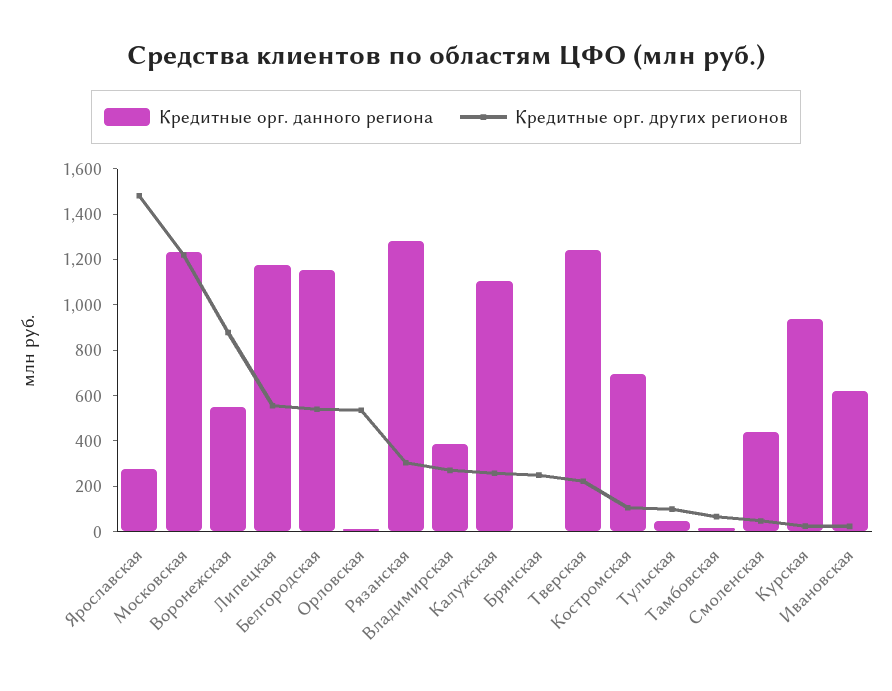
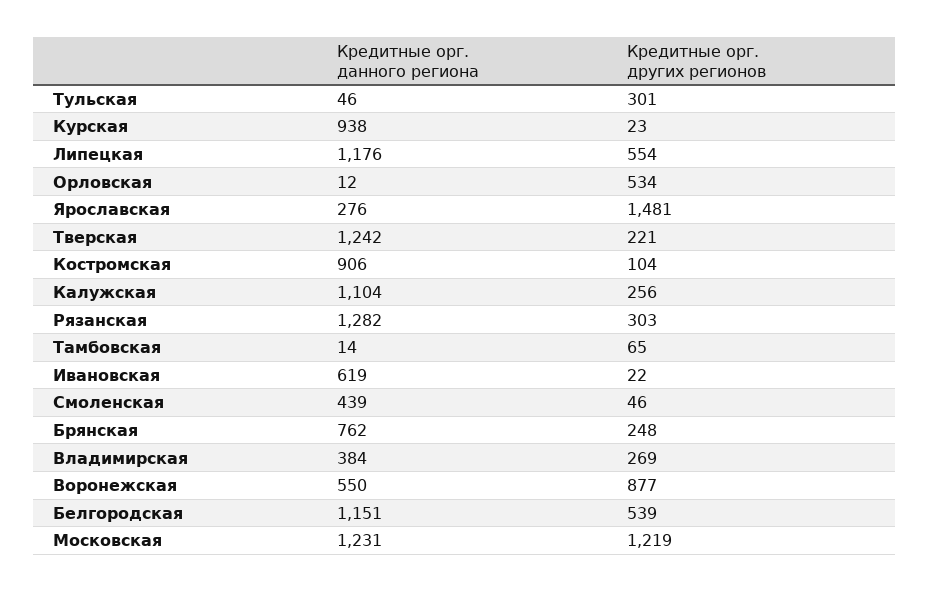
Кредитные орг. данного региона, Брянская: 0 -> 762
Кредитные орг. данного региона, Костромская: 700 -> 906
Кредитные орг. других регионов, Тульская: 100 -> 301

